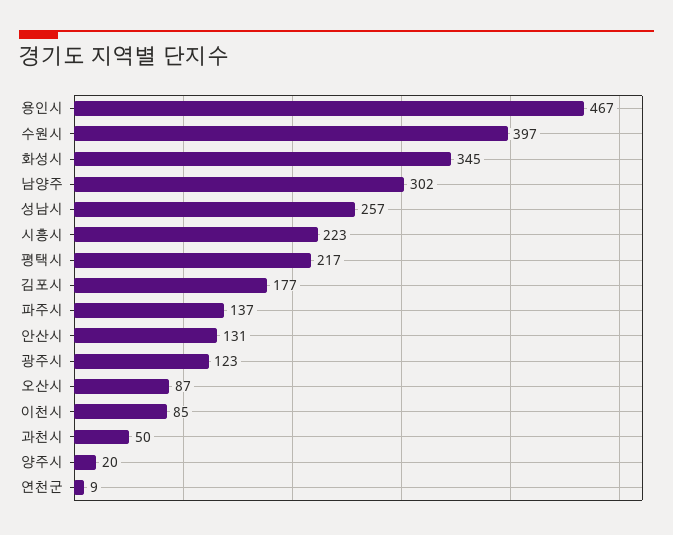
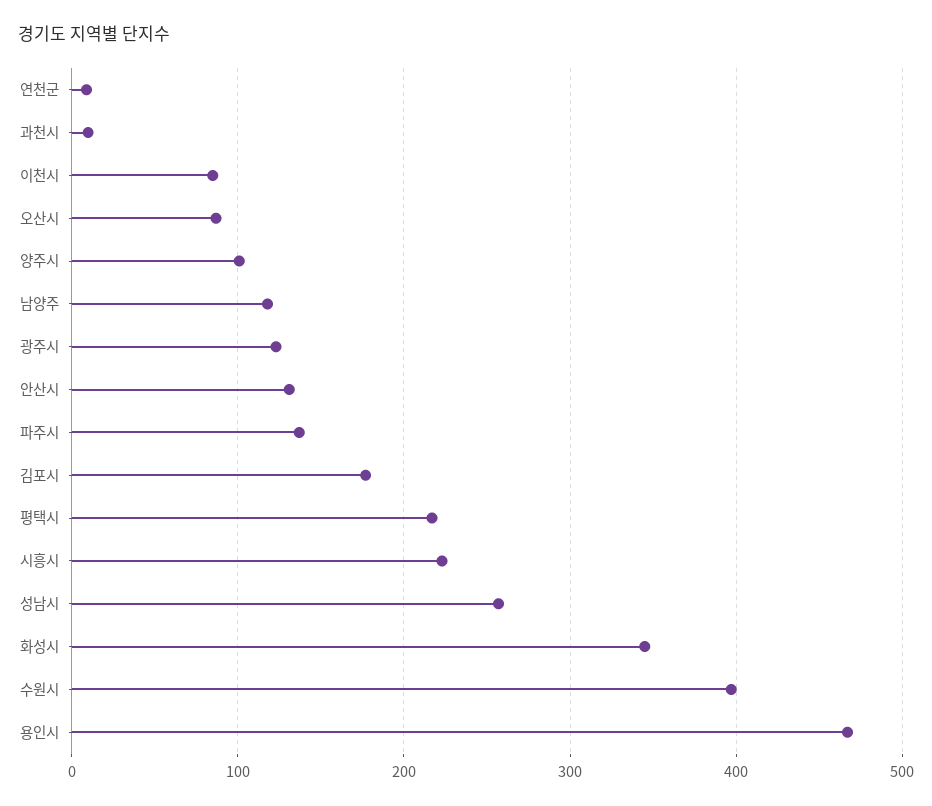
남양주: 302 -> 120
과천시: 50 -> 10
양주시: 20 -> 100

